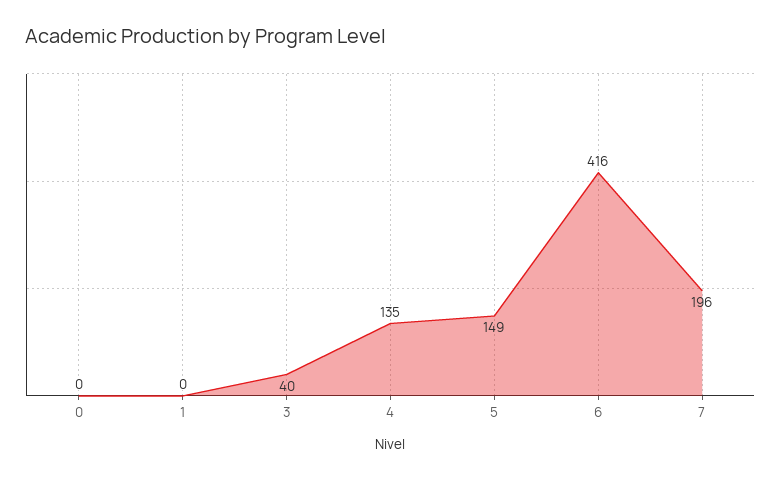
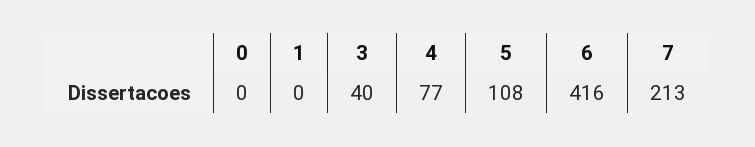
4: 135 -> 77
5: 149 -> 108
7: 196 -> 213

